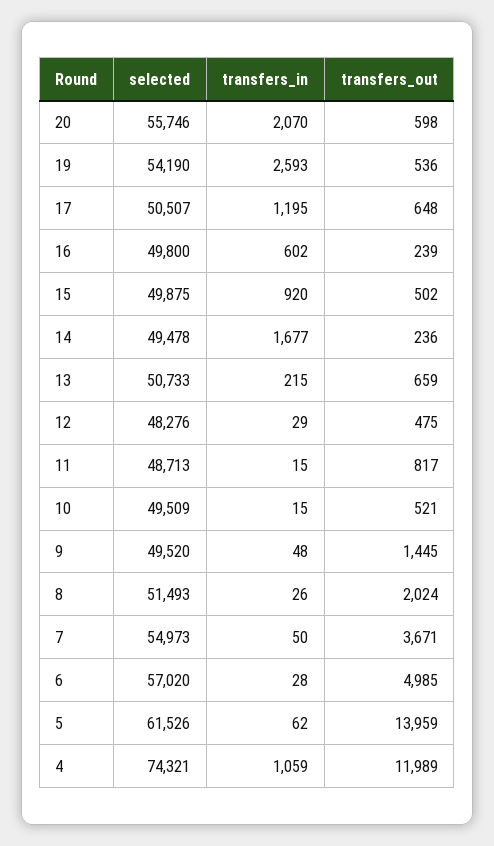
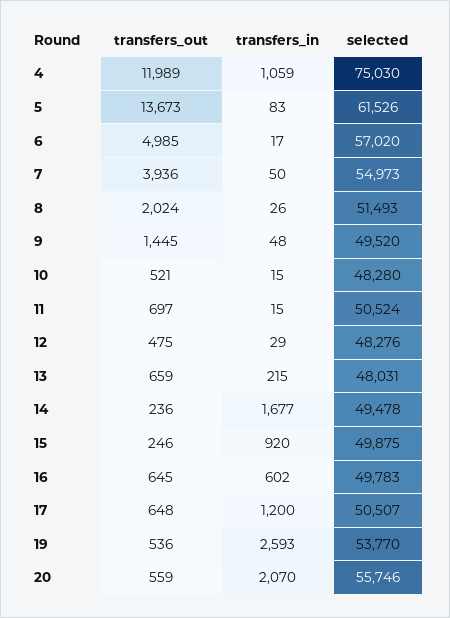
transfers_out, 20: 598 -> 559
selected, 19: 54190 -> 53770
transfers_in, 17: 1195 -> 1200
selected, 16: 49800 -> 49783
transfers_out, 16: 239 -> 645
transfers_out, 15: 502 -> 246
selected, 13: 50733 -> 48031
selected, 11: 48713 -> 50524
transfers_out, 11: 817 -> 697
selected, 10: 49509 -> 48280
transfers_out, 7: 3671 -> 3936
transfers_in, 6: 28 -> 17
transfers_in, 5: 62 -> 83
transfers_out, 5: 13959 -> 13673
selected, 4: 74321 -> 75030

